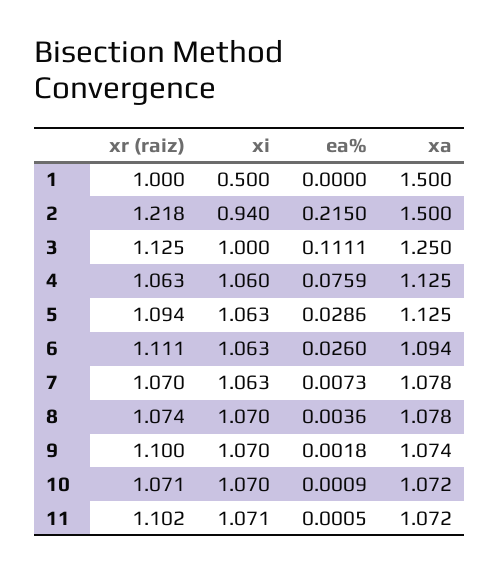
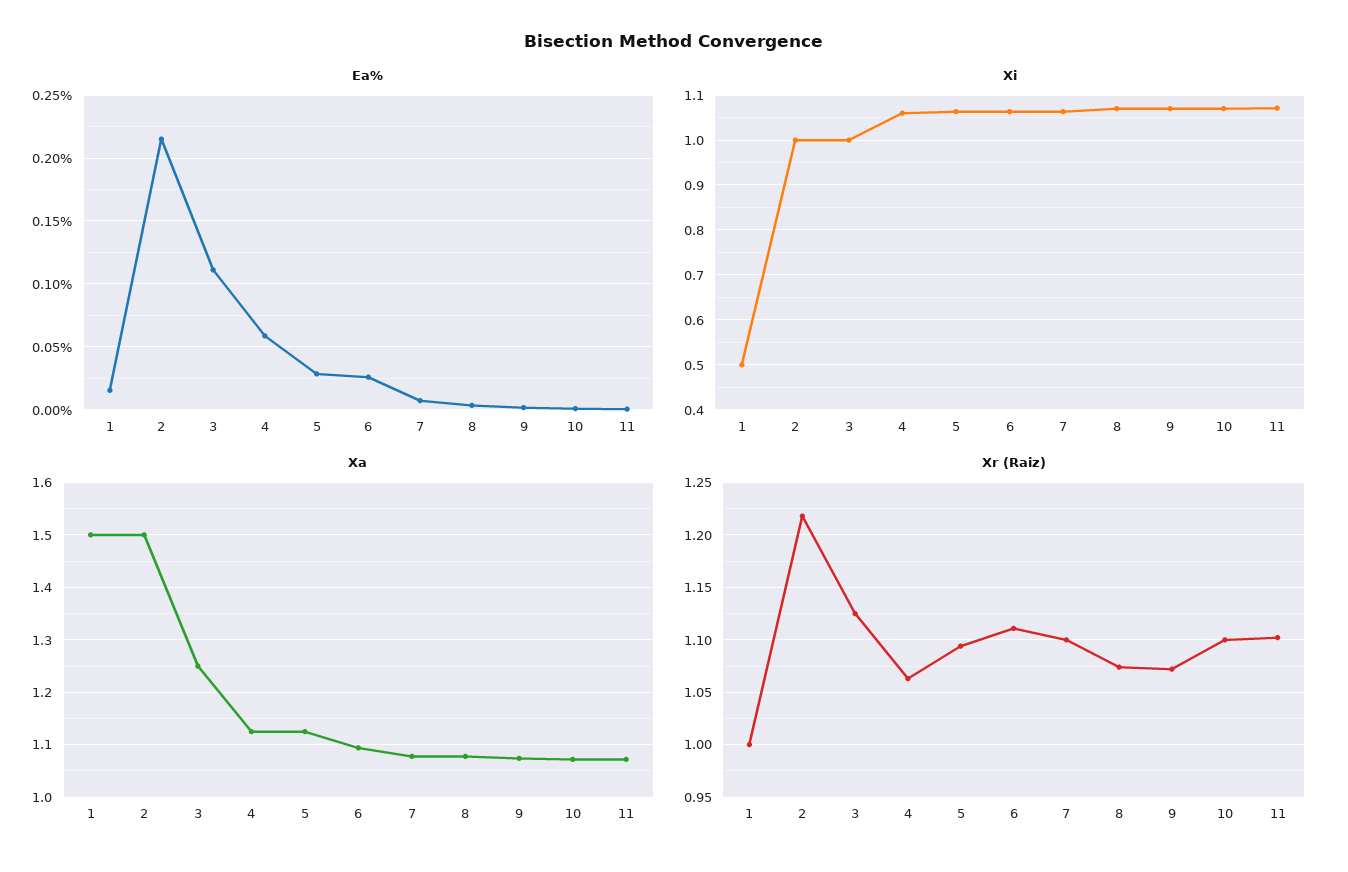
ea%, 1: 0 -> 0.015
xi, 2: 0.94 -> 1
ea%, 4: 0.0759 -> 0.06
xr (raiz), 7: 1.07 -> 1.1
xr (raiz), 9: 1.1 -> 1.07
xr (raiz), 10: 1.071 -> 1.1

